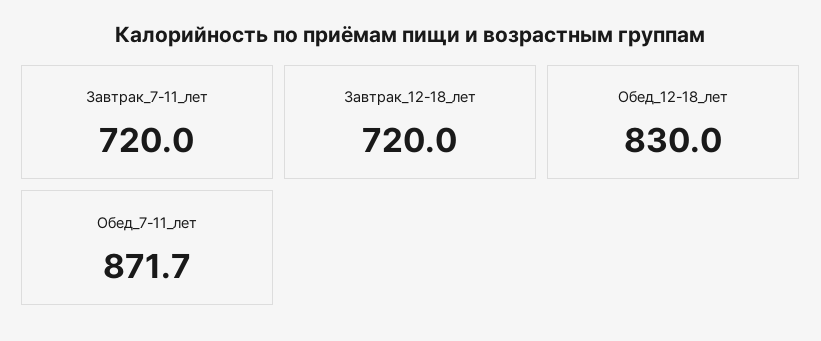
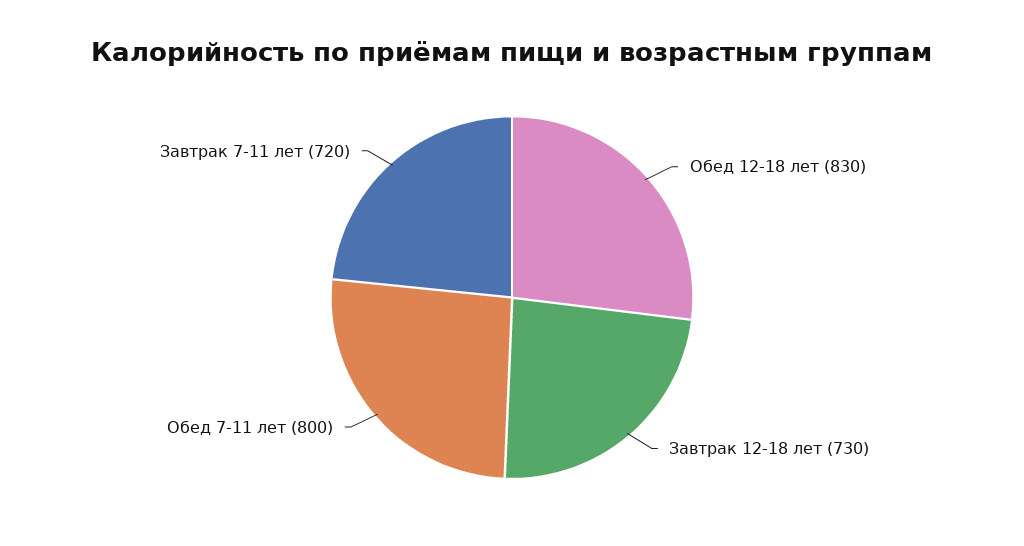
Завтрак_12-18_лет: 720 -> 730
Обед_7-11_лет: 871.7 -> 800

